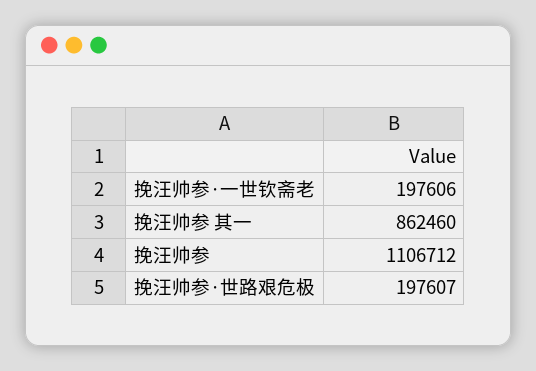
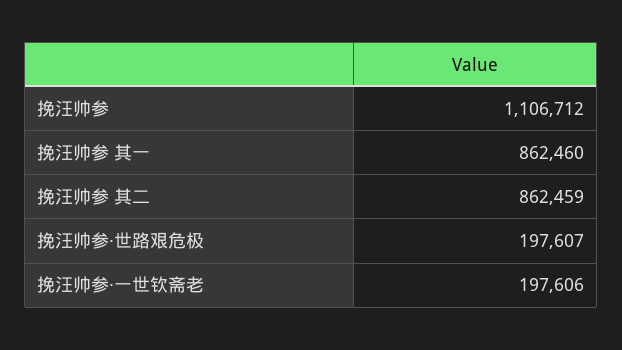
挽汪帅参 其二: none -> 862459

